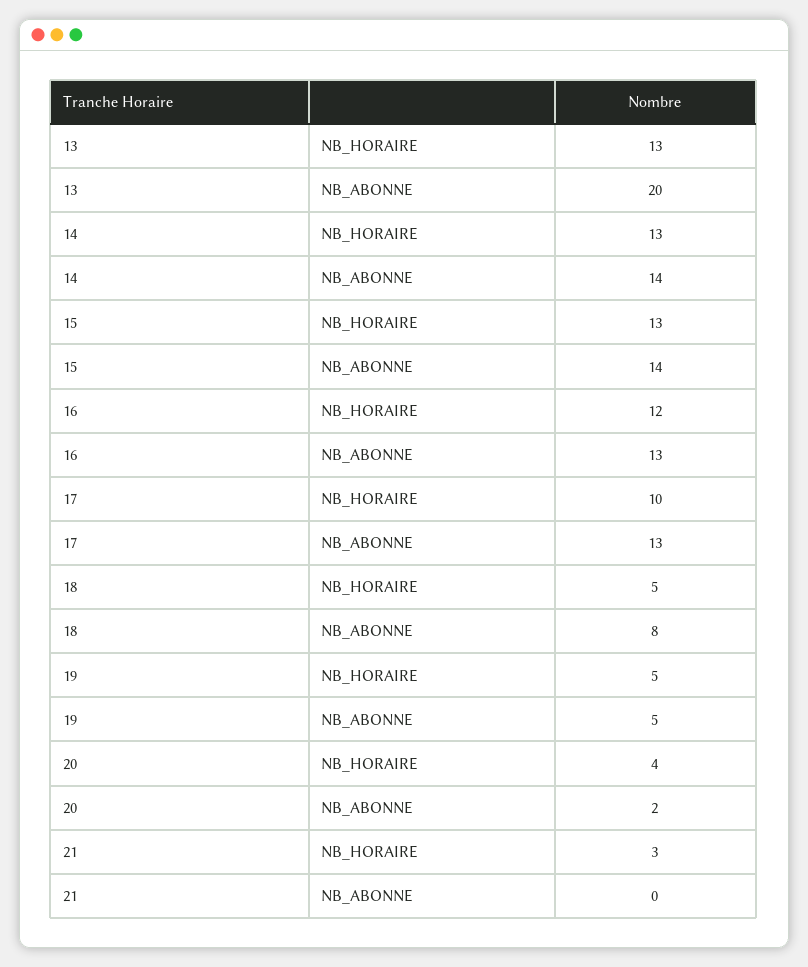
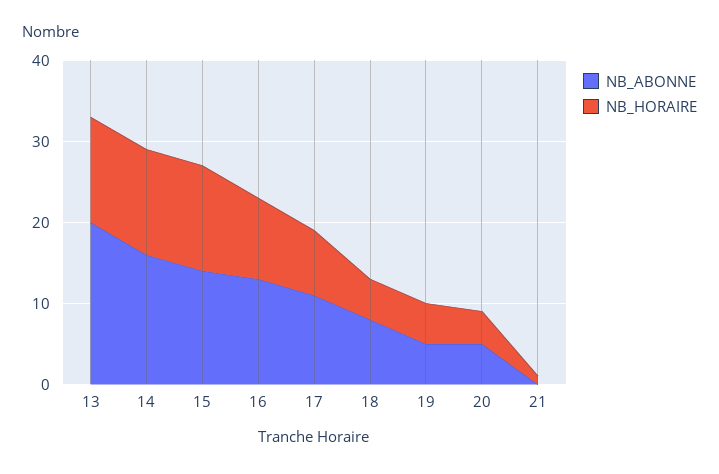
NB_ABONNE, 14: 14 -> 16
NB_HORAIRE, 16: 12 -> 10
NB_HORAIRE, 17: 10 -> 8
NB_ABONNE, 17: 13 -> 11
NB_ABONNE, 20: 2 -> 5
NB_HORAIRE, 21: 3 -> 1

